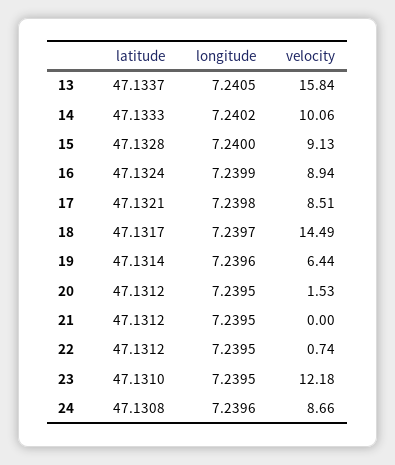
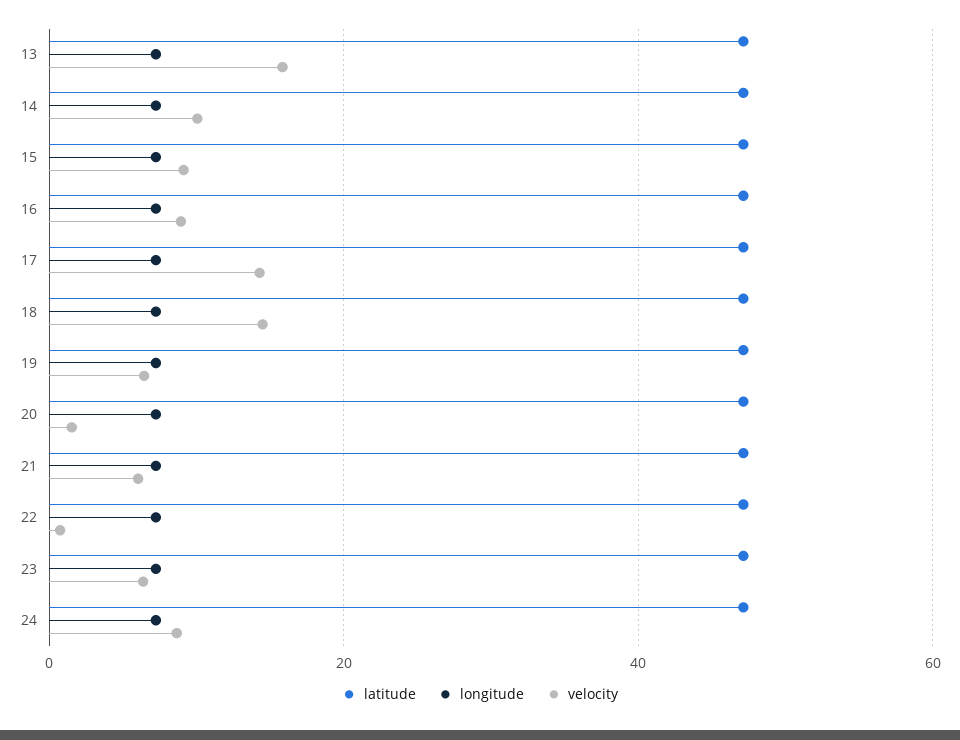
velocity, 17: 8.51 -> 14
velocity, 21: 0 -> 6
velocity, 23: 12.18 -> 6

